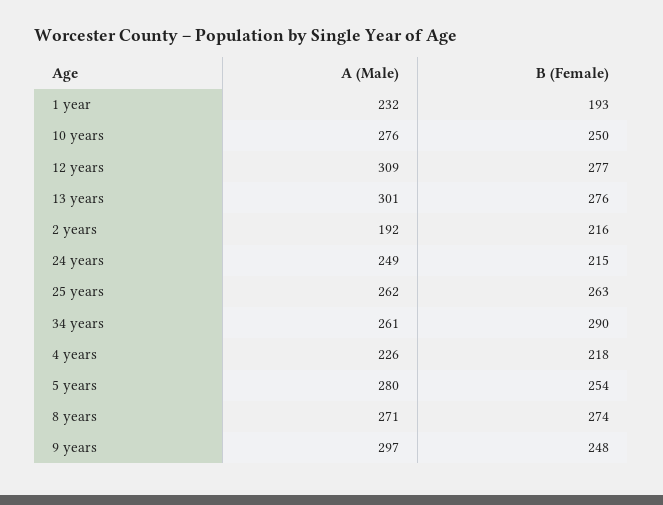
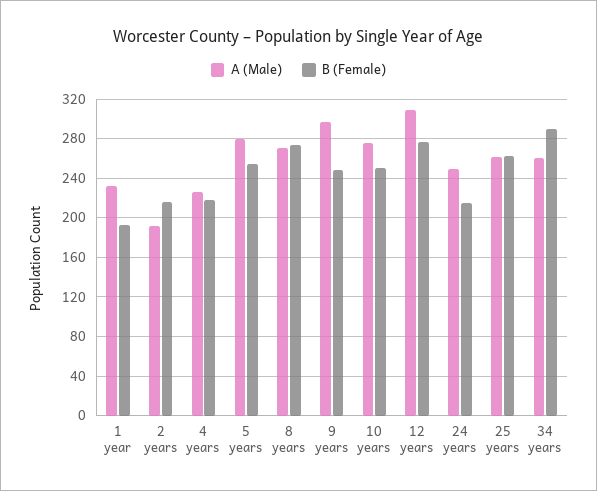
A (Male), 13 years: 301 -> none
B (Female), 13 years: 276 -> none

